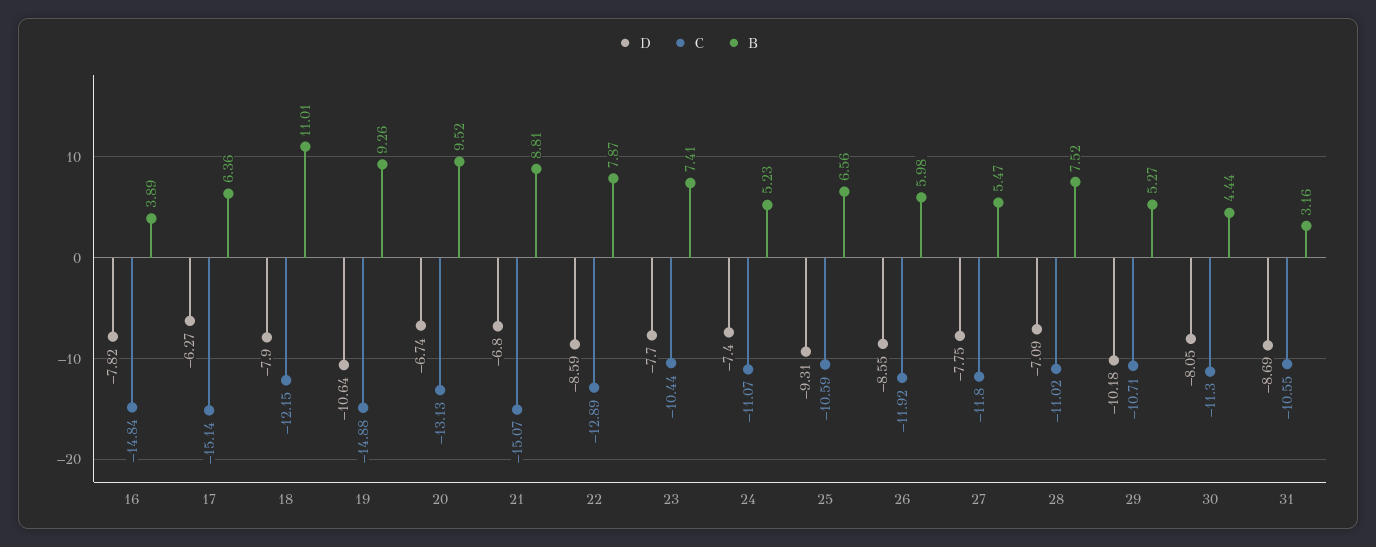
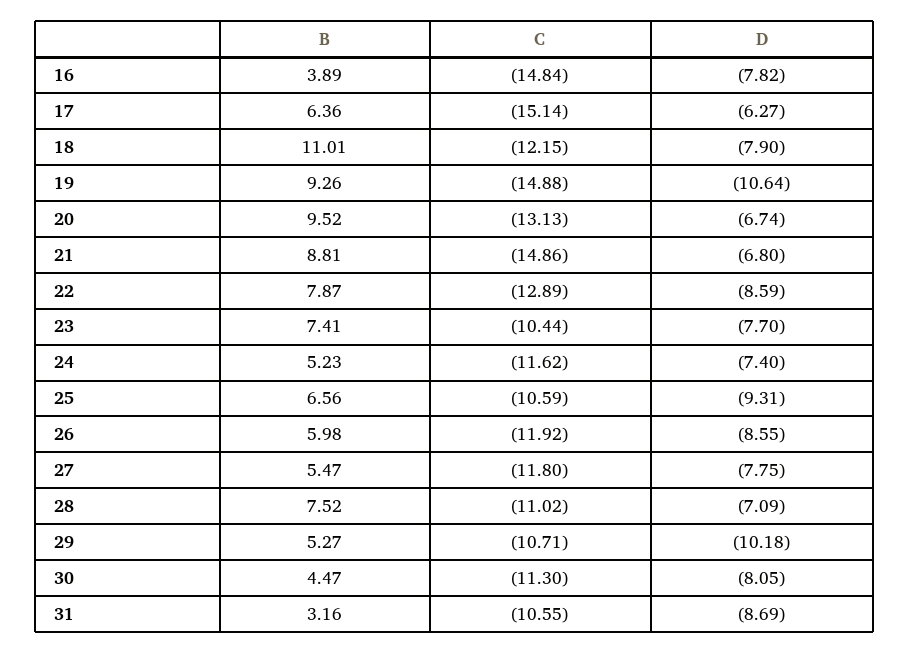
C, 21: -15.07 -> -14.86
C, 24: -11.07 -> -11.62
B, 30: 4.44 -> 4.47

